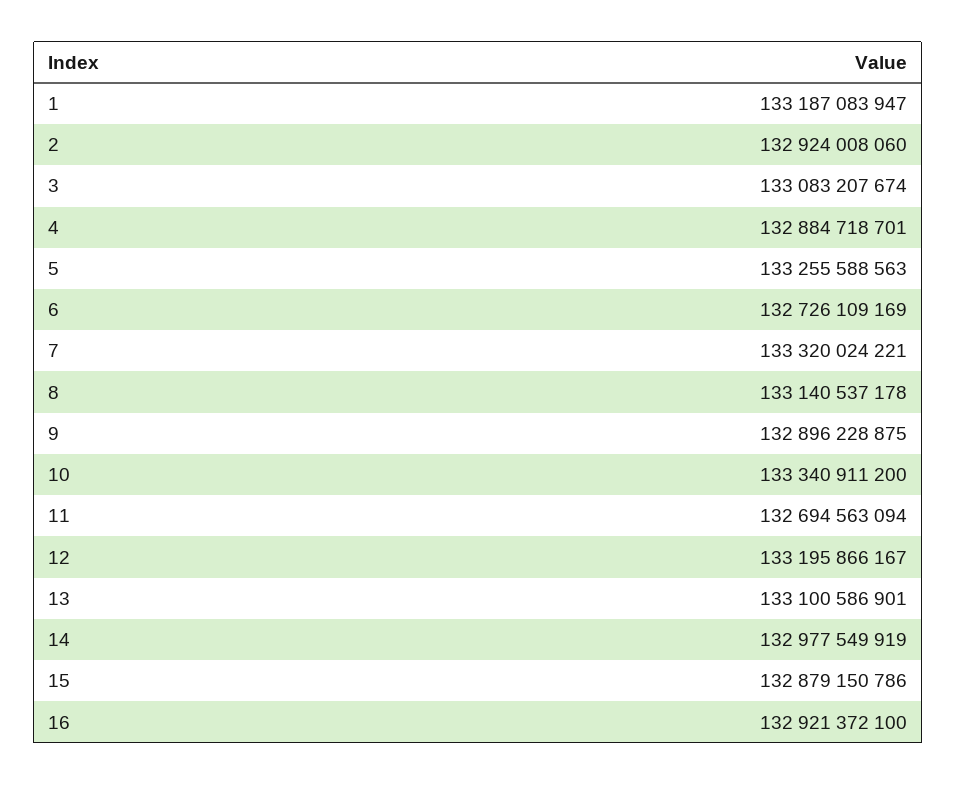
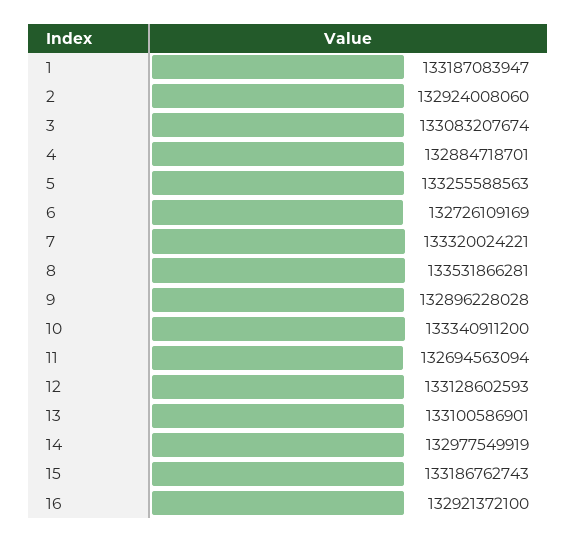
8: 133140537178 -> 133531866281
9: 132896228875 -> 132896228028
12: 133195866167 -> 133128602593
15: 132879150786 -> 133186762743

